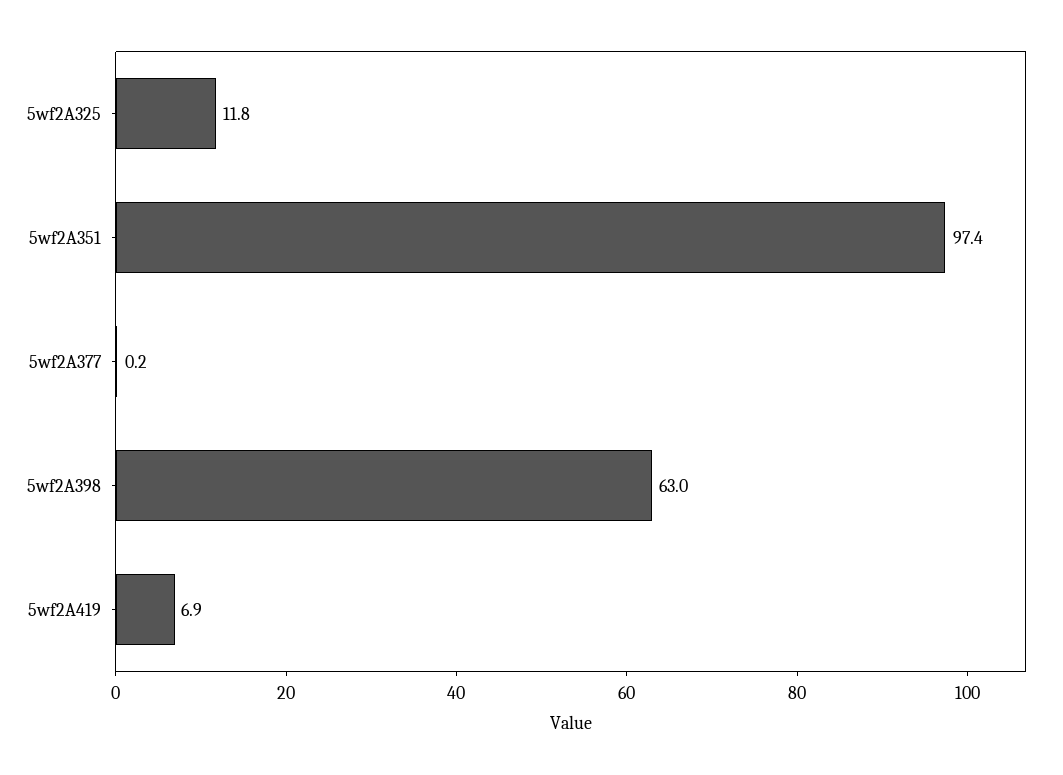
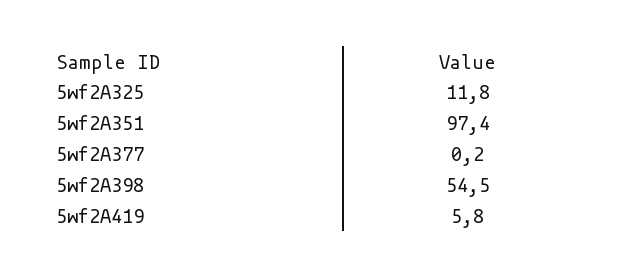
5wf2A398: 63 -> 54.5
5wf2A419: 6.9 -> 5.8

